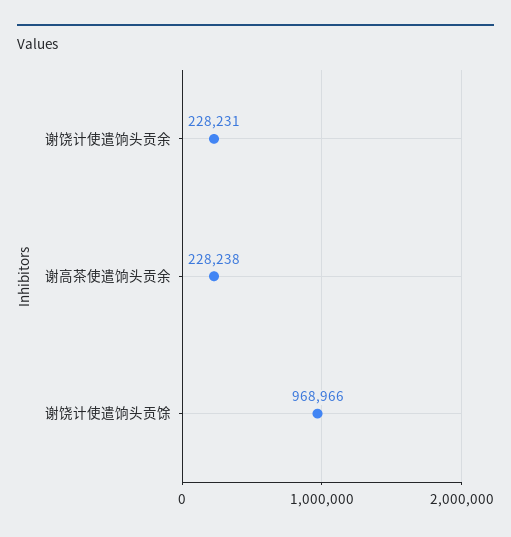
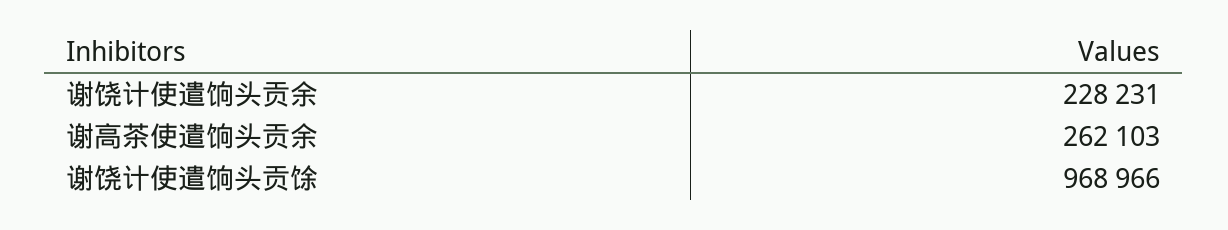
谢高茶使遣饷头贡余: 228238 -> 262103

